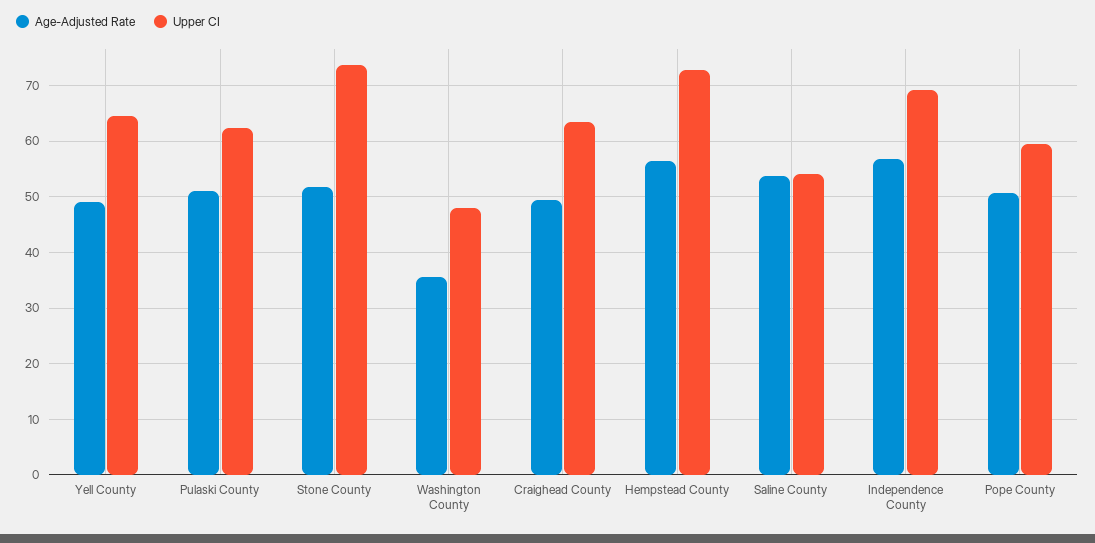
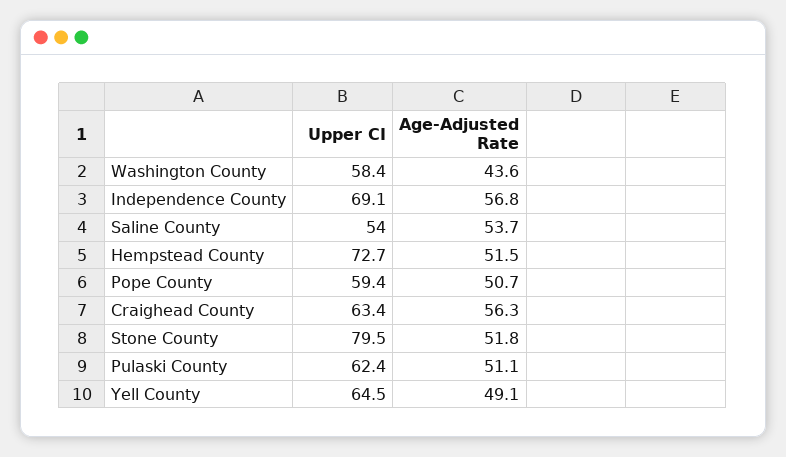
Upper CI, Stone County: 74 -> 79.5
Age-Adjusted Rate, Washington County: 36 -> 43.6
Upper CI, Washington County: 48 -> 58.4
Age-Adjusted Rate, Craighead County: 50 -> 56.3
Age-Adjusted Rate, Hempstead County: 56 -> 51.5

